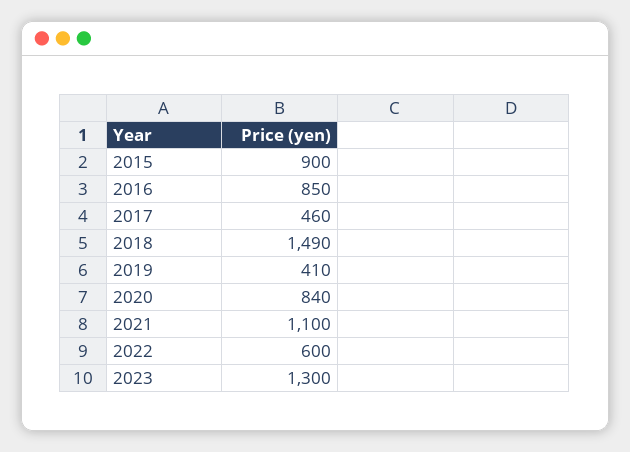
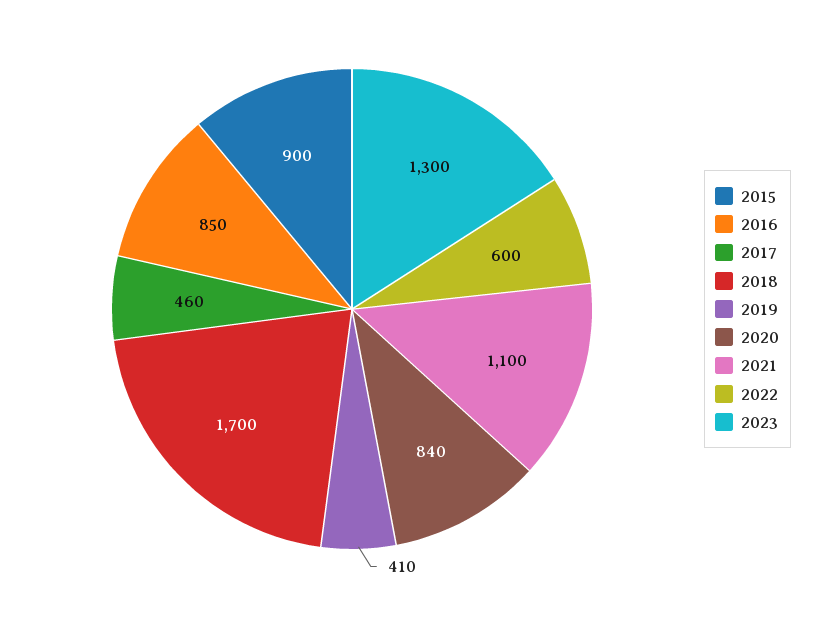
2018: 1490 -> 1700

